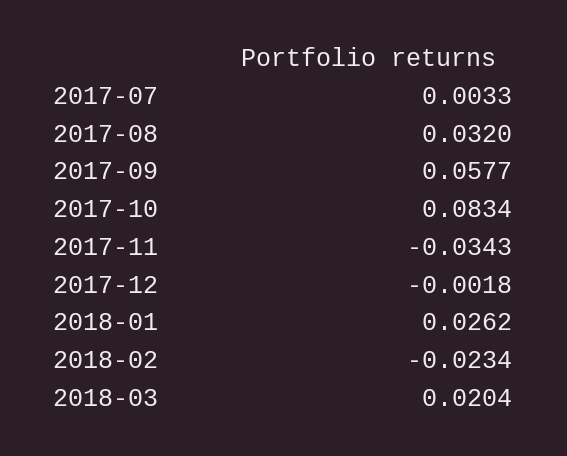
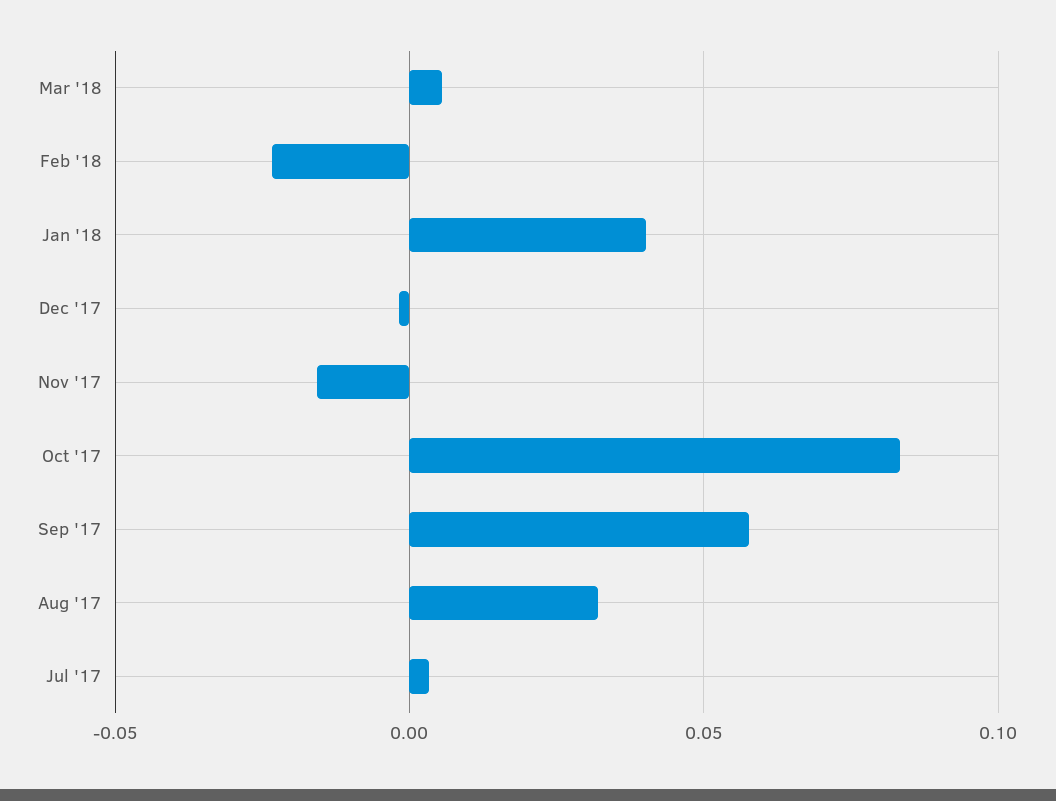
2017-11: -0.0343 -> -0.015
2018-01: 0.0262 -> 0.04
2018-03: 0.0204 -> 0.005

